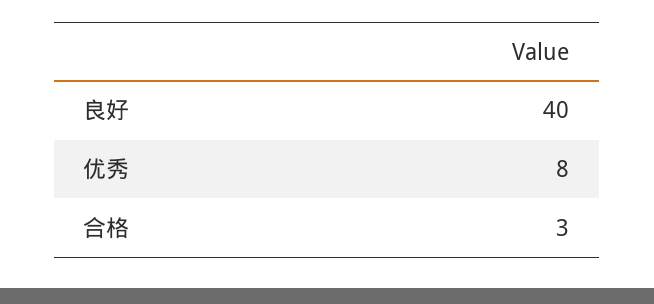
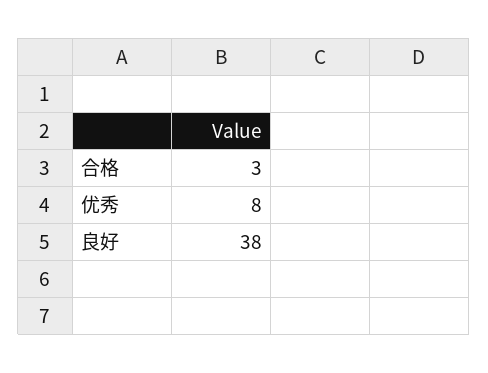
良好: 40 -> 38

